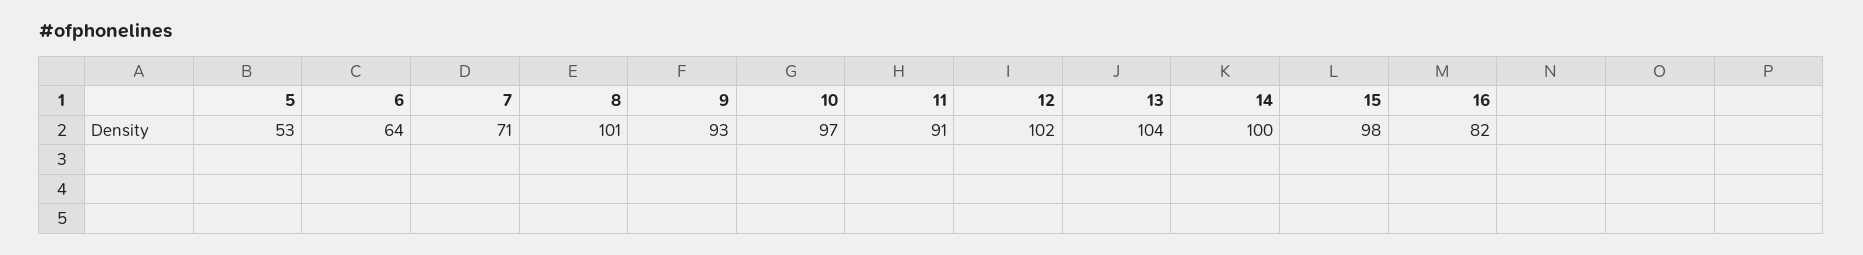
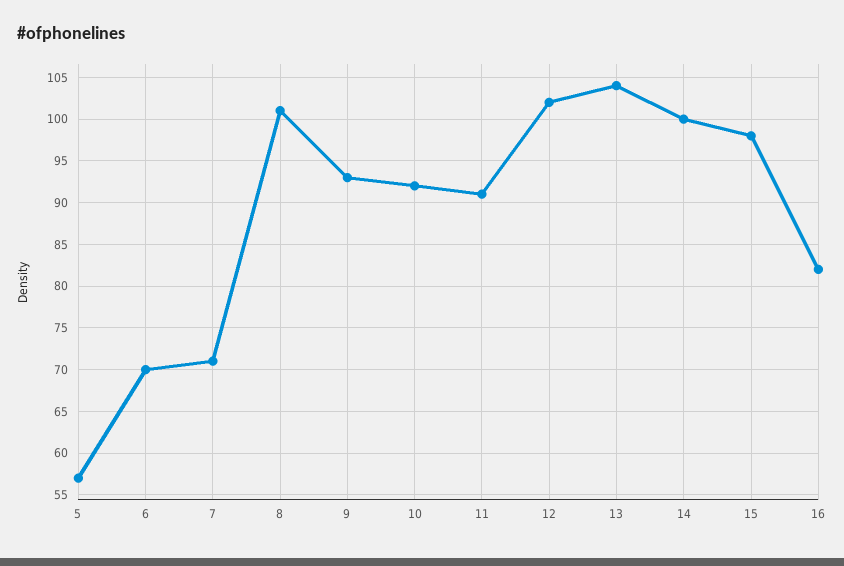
5: 53 -> 57
6: 64 -> 70
10: 97 -> 92

